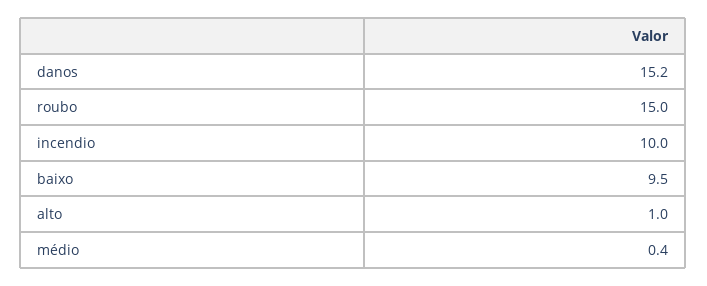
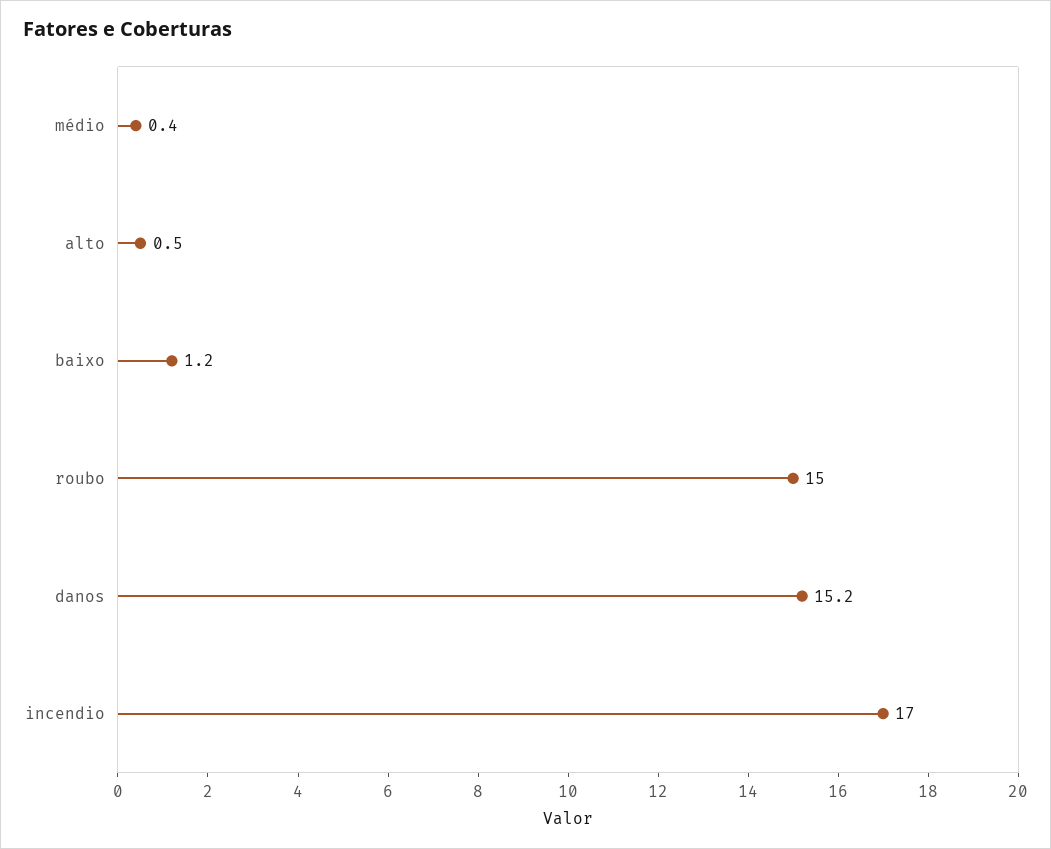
incendio: 10 -> 17
baixo: 9.5 -> 1.2
alto: 1 -> 0.5

